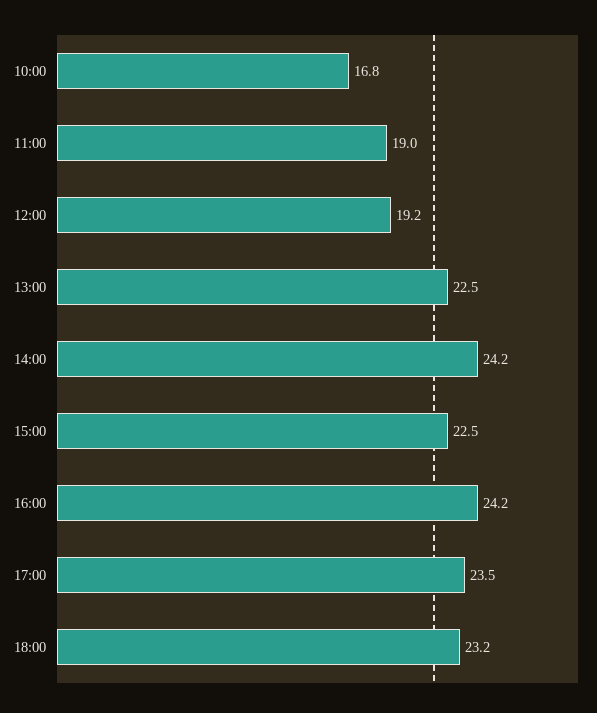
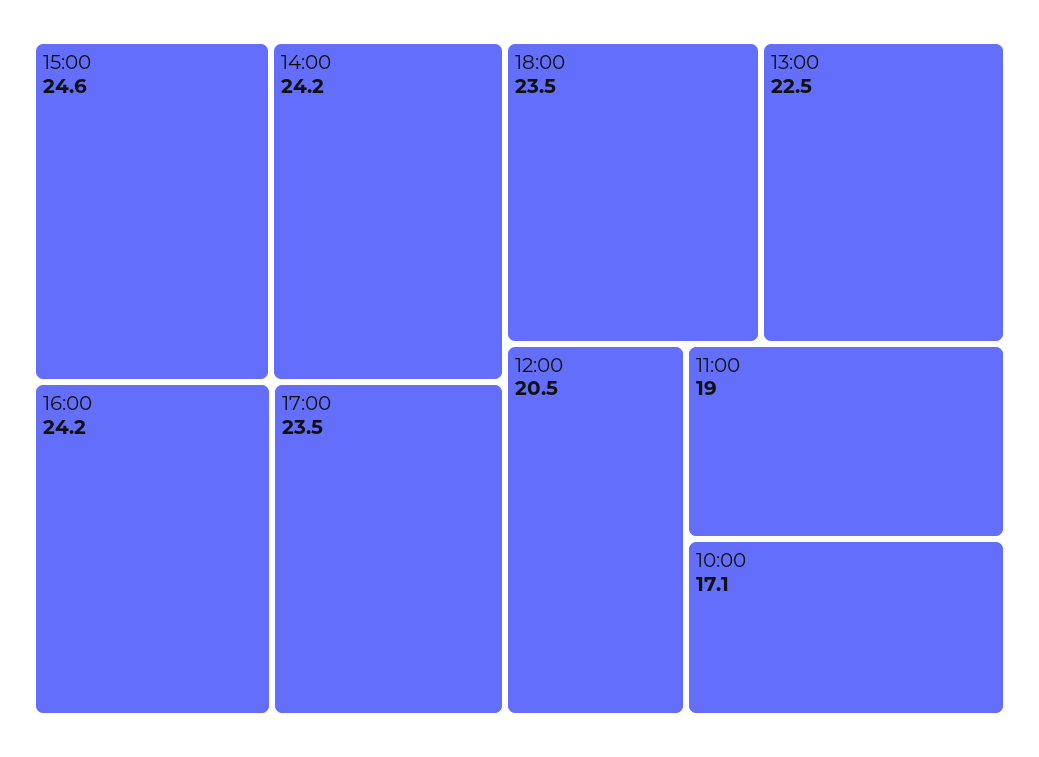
10:00: 16.8 -> 17.1
12:00: 19.2 -> 20.5
15:00: 22.5 -> 24.6
18:00: 23.2 -> 23.5

